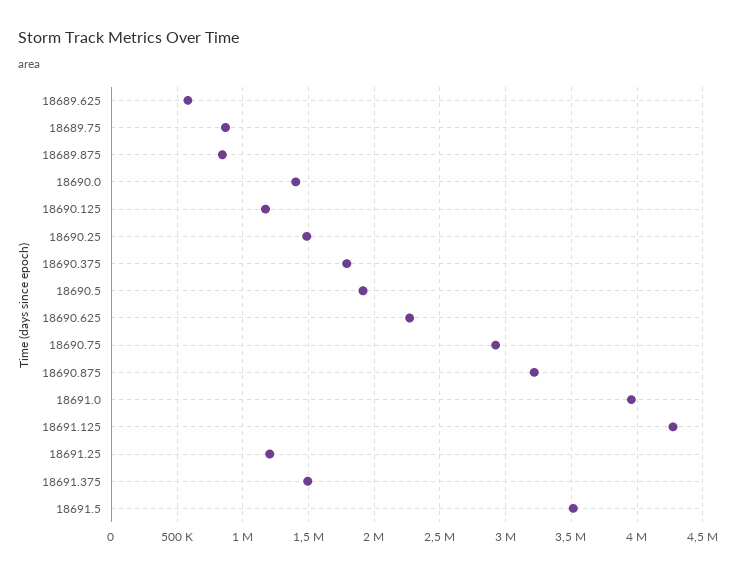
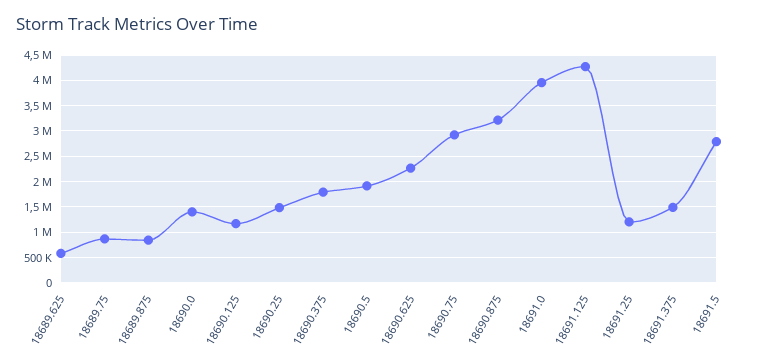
18691.5: 3500000 -> 2750000

